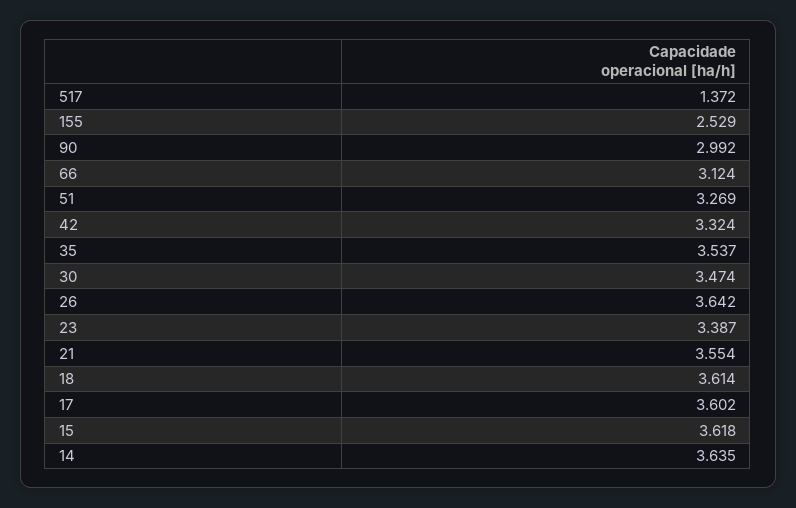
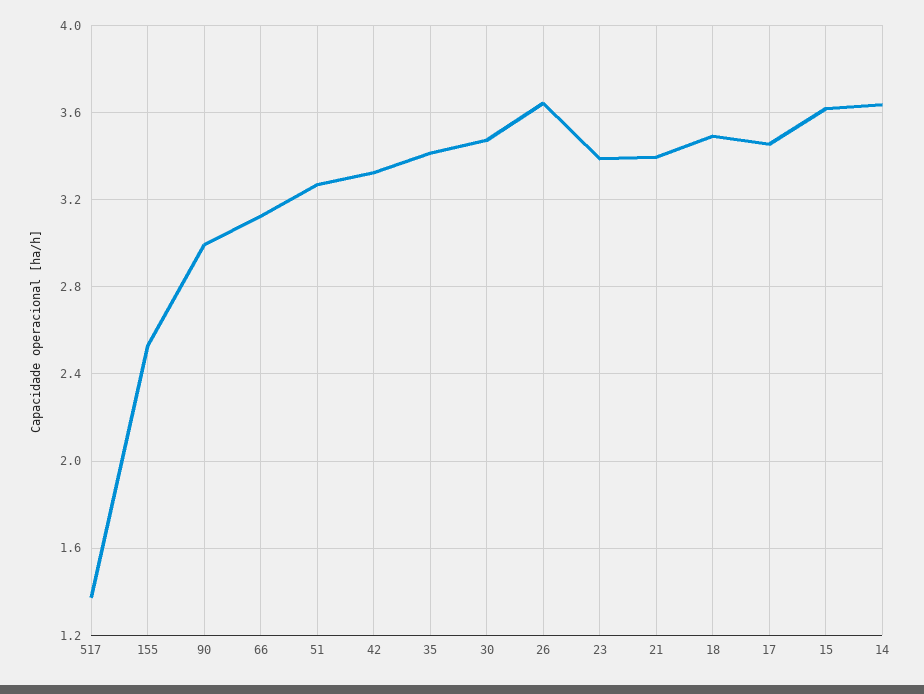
35: 3.537 -> 3.4
21: 3.554 -> 3.4
18: 3.614 -> 3.5
17: 3.602 -> 3.45

